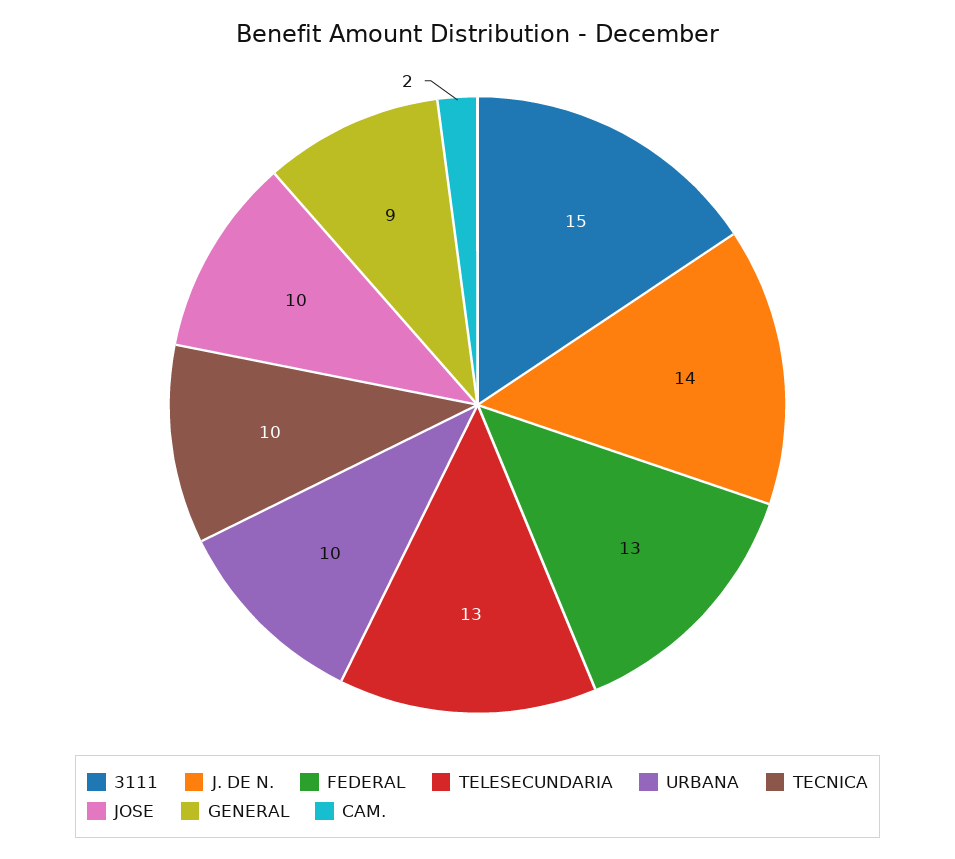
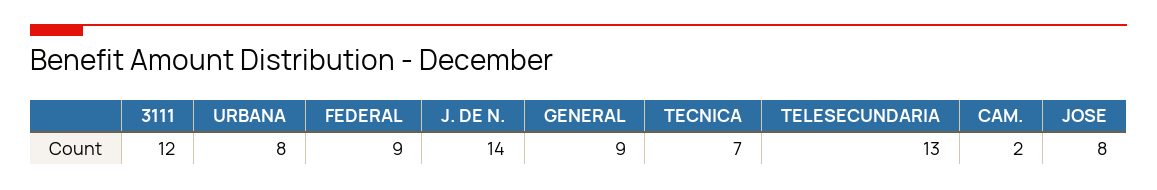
3111: 15 -> 12
FEDERAL: 13 -> 9
URBANA: 10 -> 8
TECNICA: 10 -> 7
JOSE: 10 -> 8

